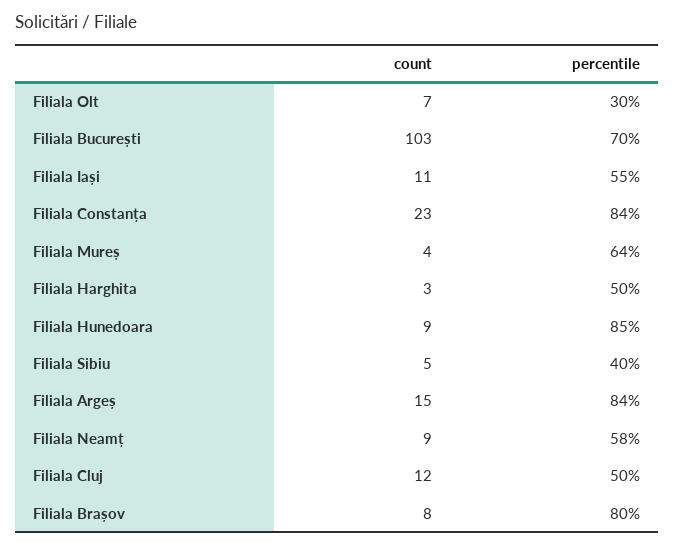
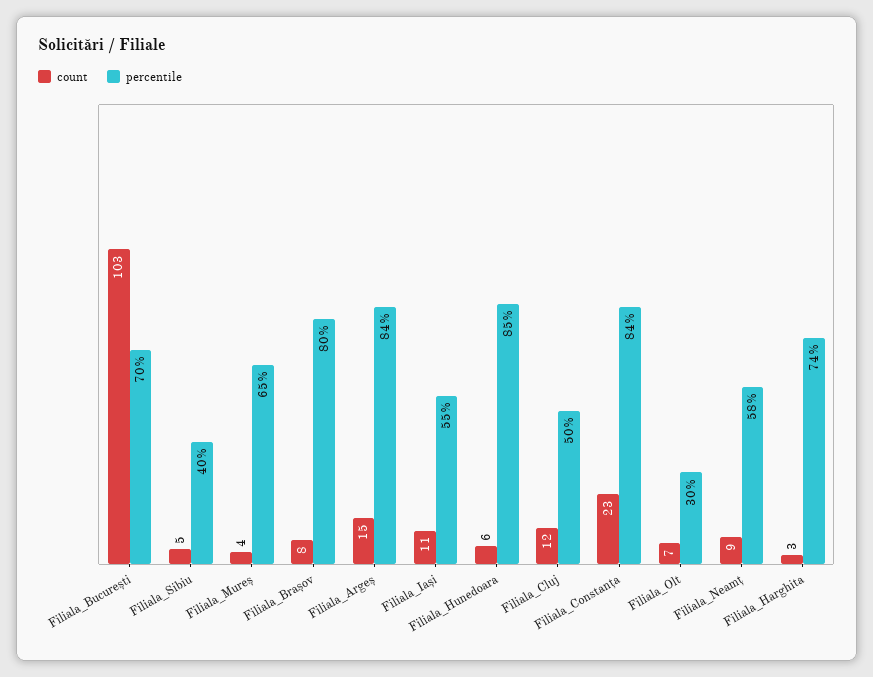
percentile, Filiala Mureș: 64 -> 65
percentile, Filiala Harghita: 50 -> 74
count, Filiala Hunedoara: 9 -> 6

